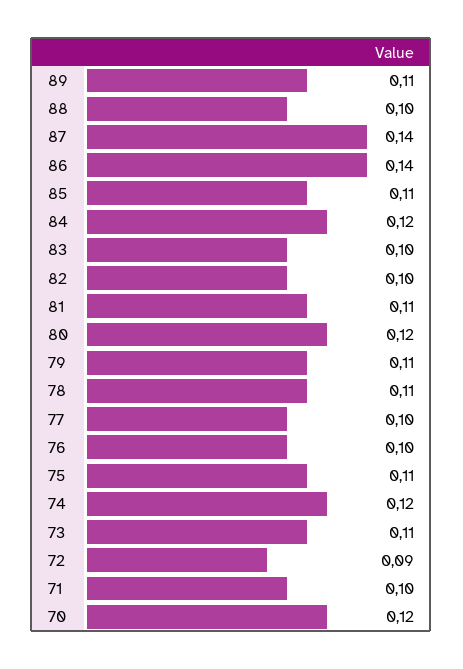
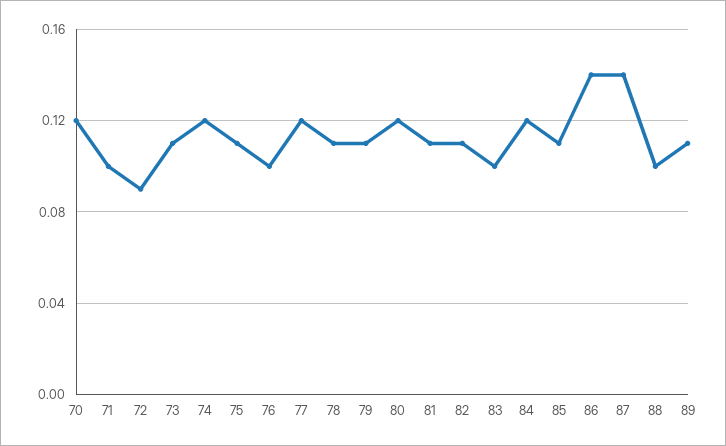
82: 0.1 -> 0.11
77: 0.1 -> 0.12

